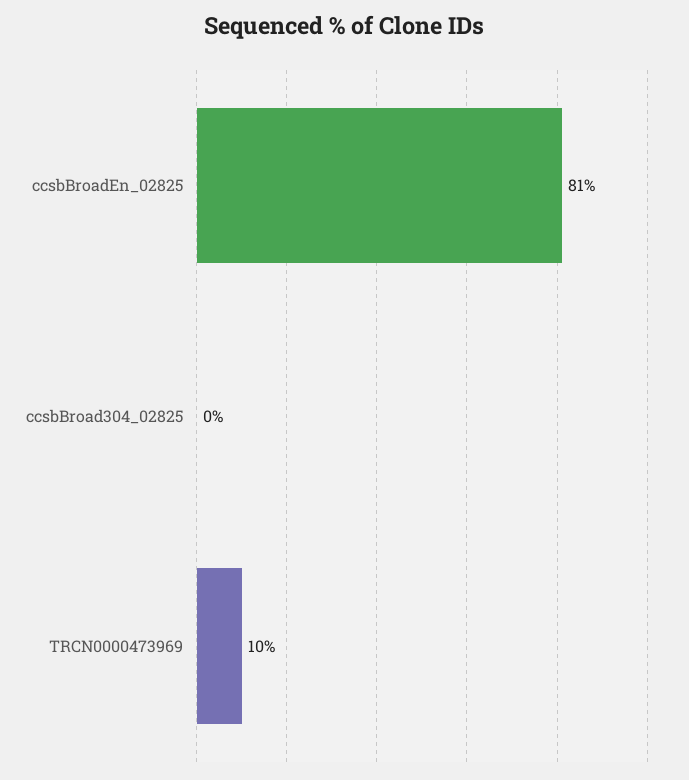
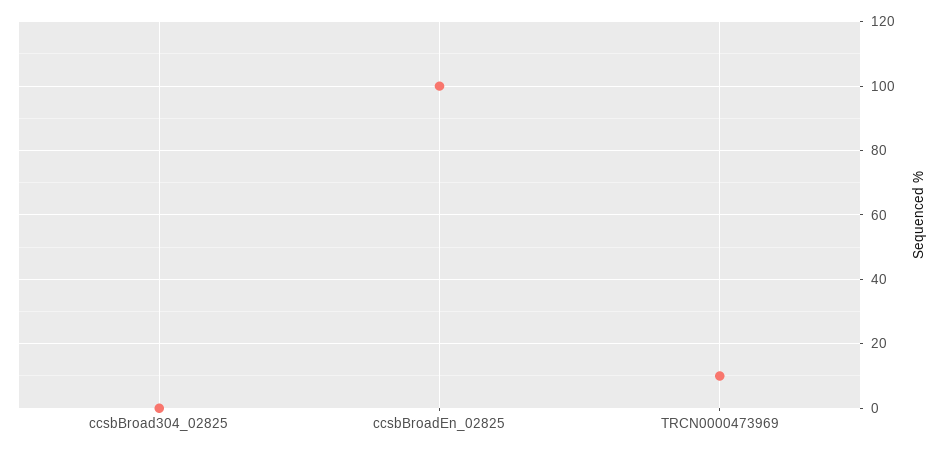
ccsbBroadEn_02825: 81 -> 100

